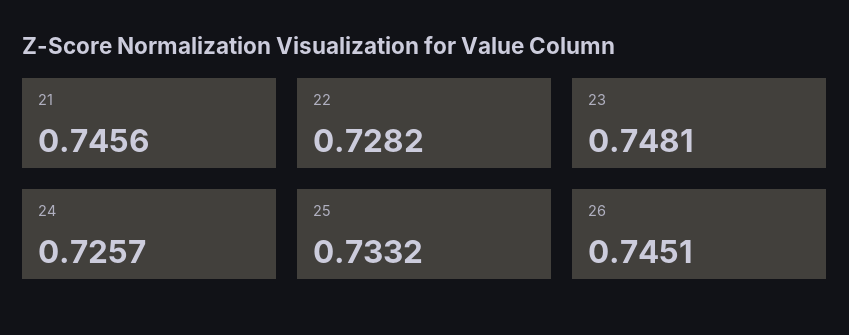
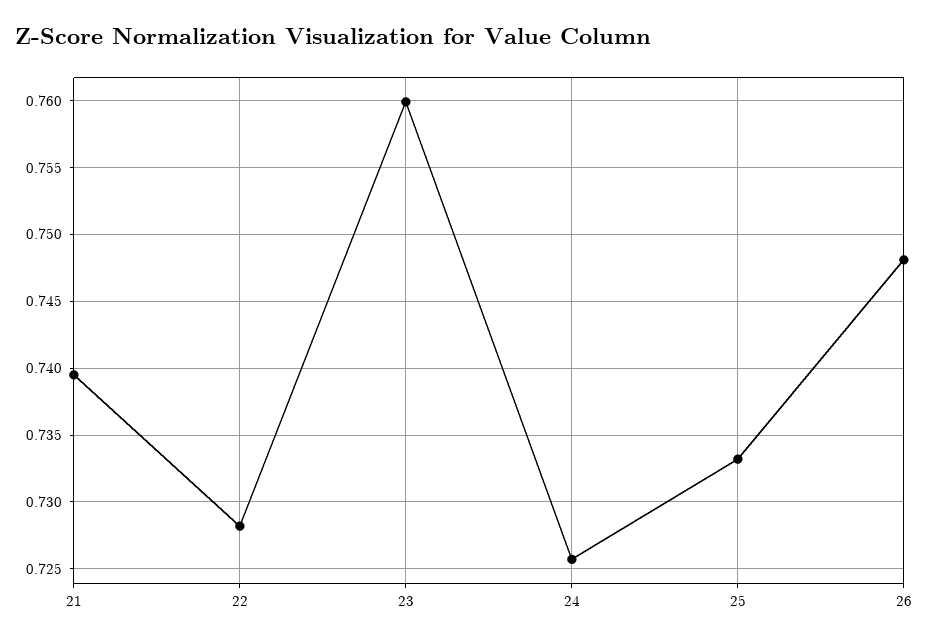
21: 0.7456 -> 0.7395
23: 0.7481 -> 0.76
26: 0.7451 -> 0.748

